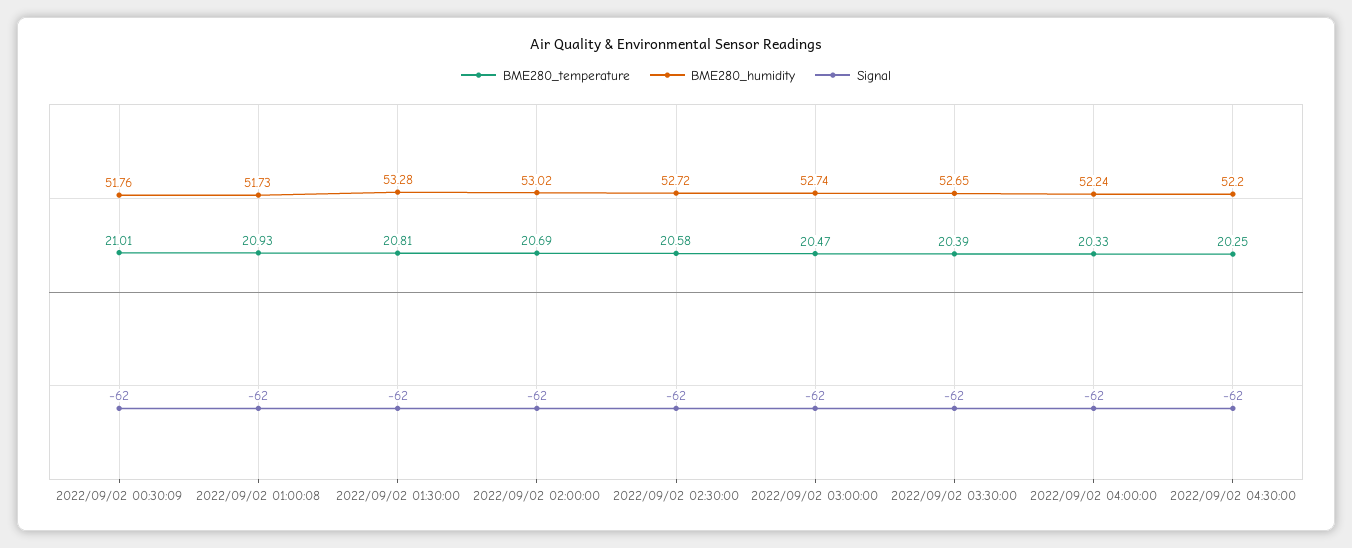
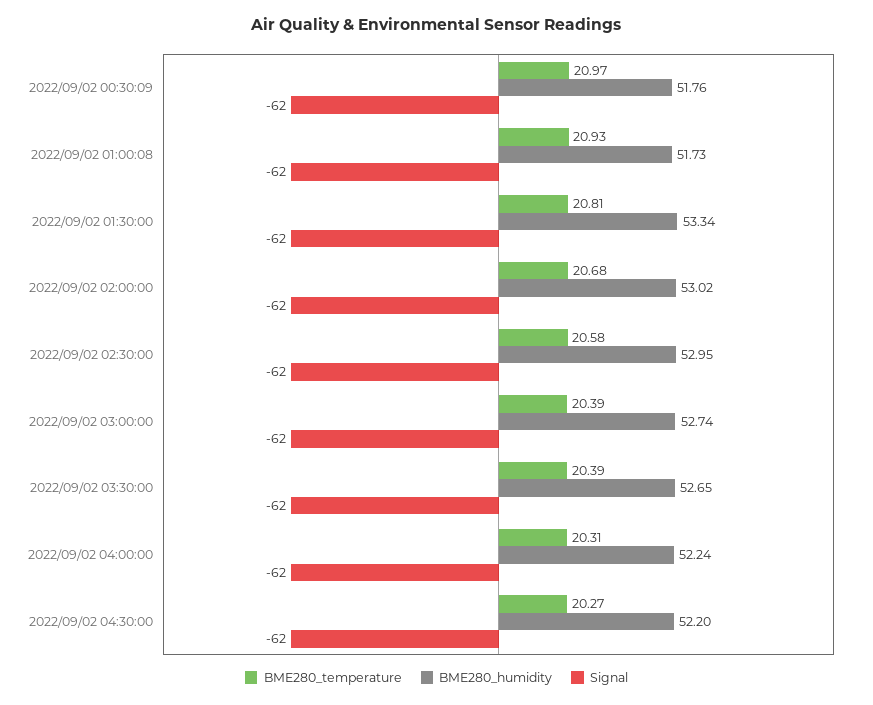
BME280_temperature, 2022/09/02 00:30:09: 21.01 -> 20.97
BME280_humidity, 2022/09/02 01:30:00: 53.28 -> 53.34
BME280_temperature, 2022/09/02 02:00:00: 20.69 -> 20.68
BME280_humidity, 2022/09/02 02:30:00: 52.72 -> 52.95
BME280_temperature, 2022/09/02 03:00:00: 20.47 -> 20.39
BME280_temperature, 2022/09/02 04:00:00: 20.33 -> 20.31
BME280_temperature, 2022/09/02 04:30:00: 20.25 -> 20.27

